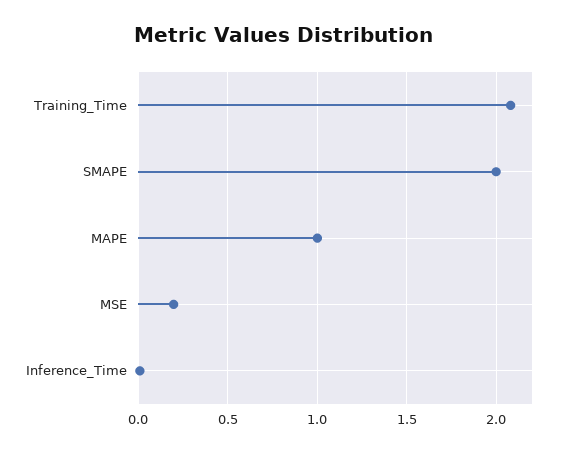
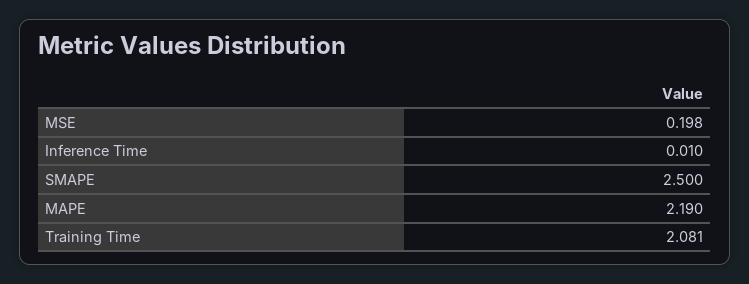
SMAPE: 2 -> 2.5
MAPE: 1 -> 2.19

